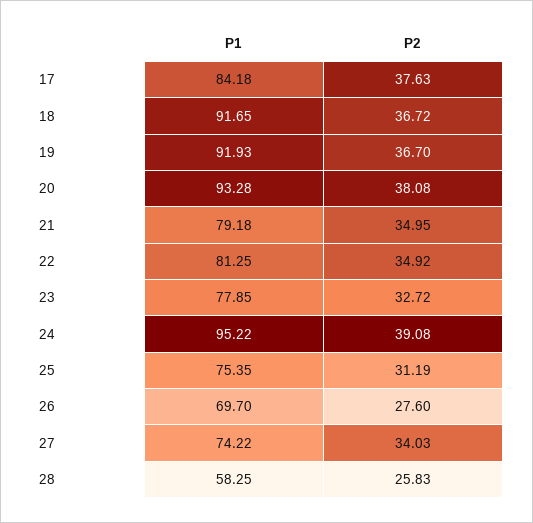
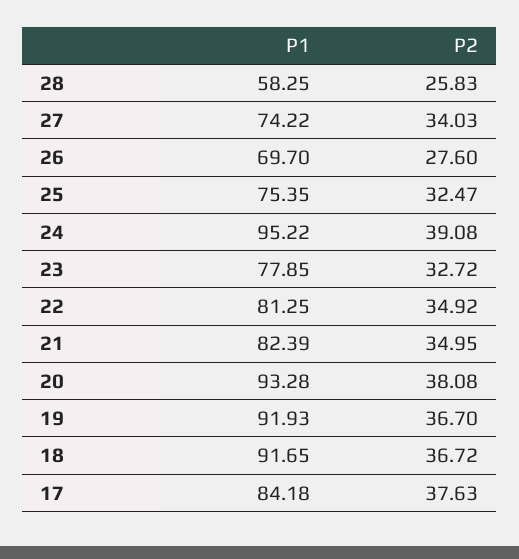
P1, 21: 79.18 -> 82.39
P2, 25: 31.19 -> 32.47

